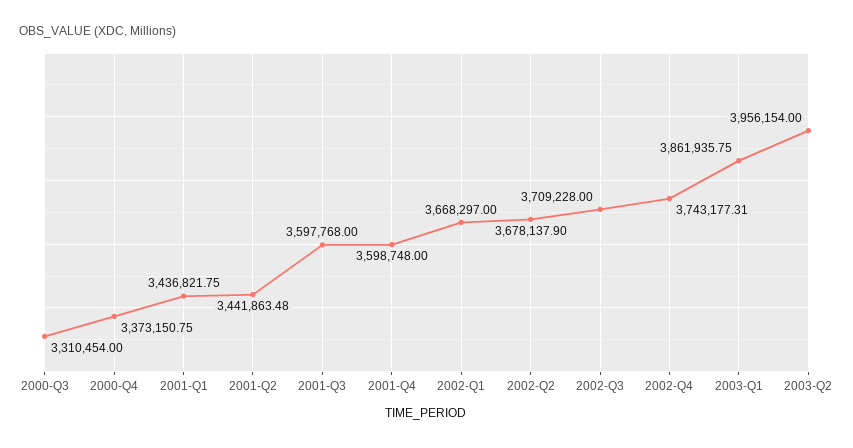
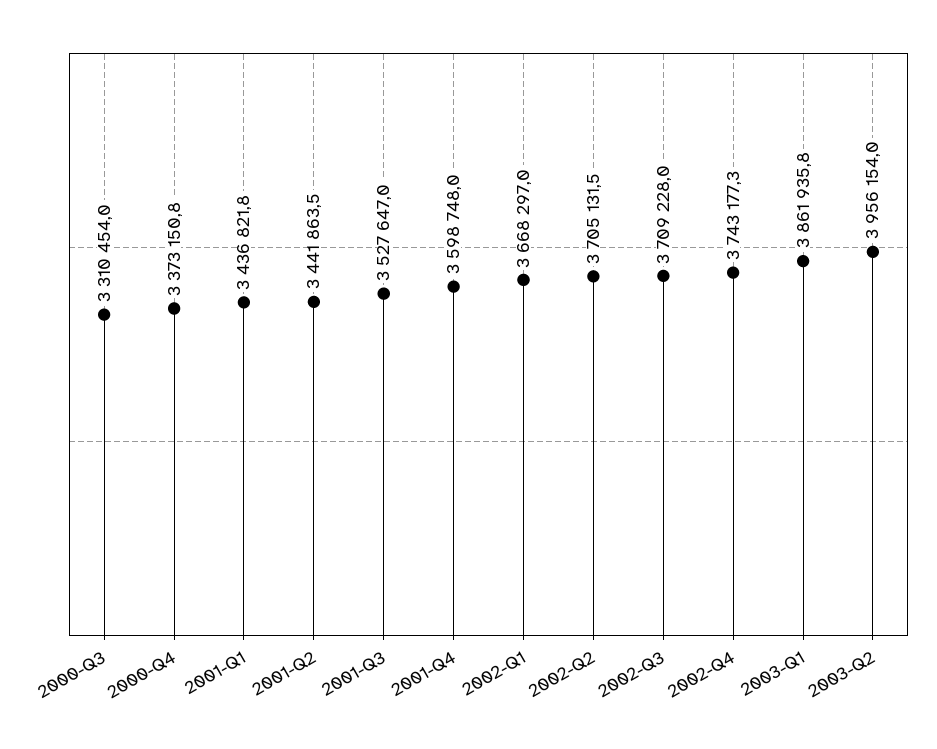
2001-Q3: 3597768 -> 3527647
2002-Q2: 3678137.9 -> 3705131.5

